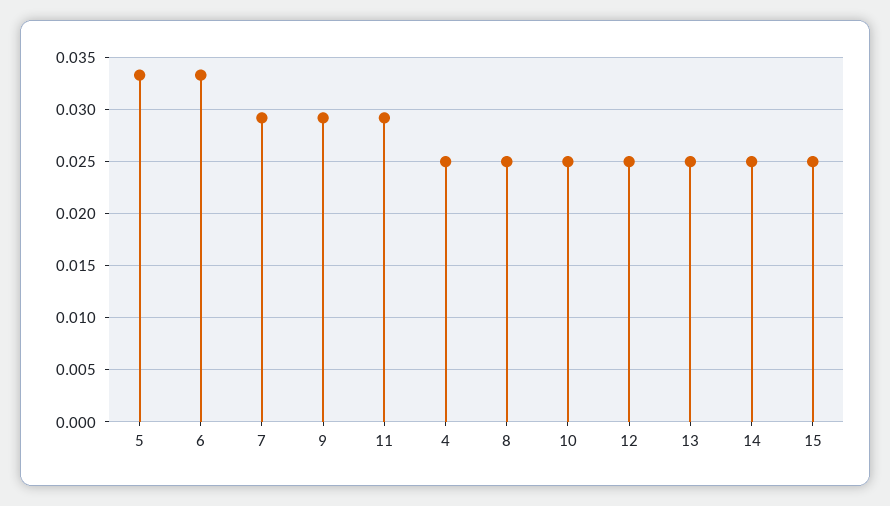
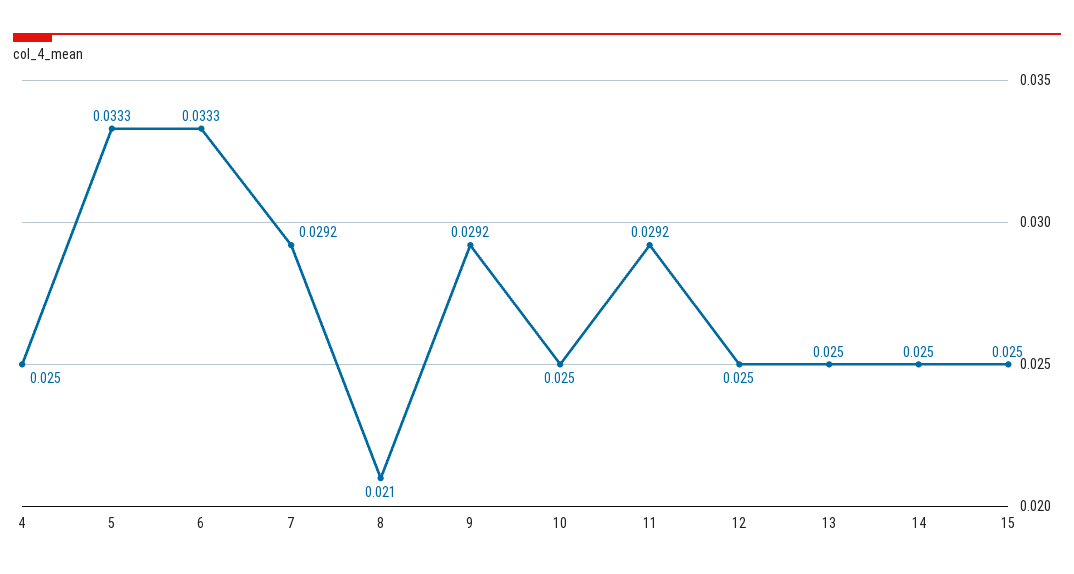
8: 0.025 -> 0.021

